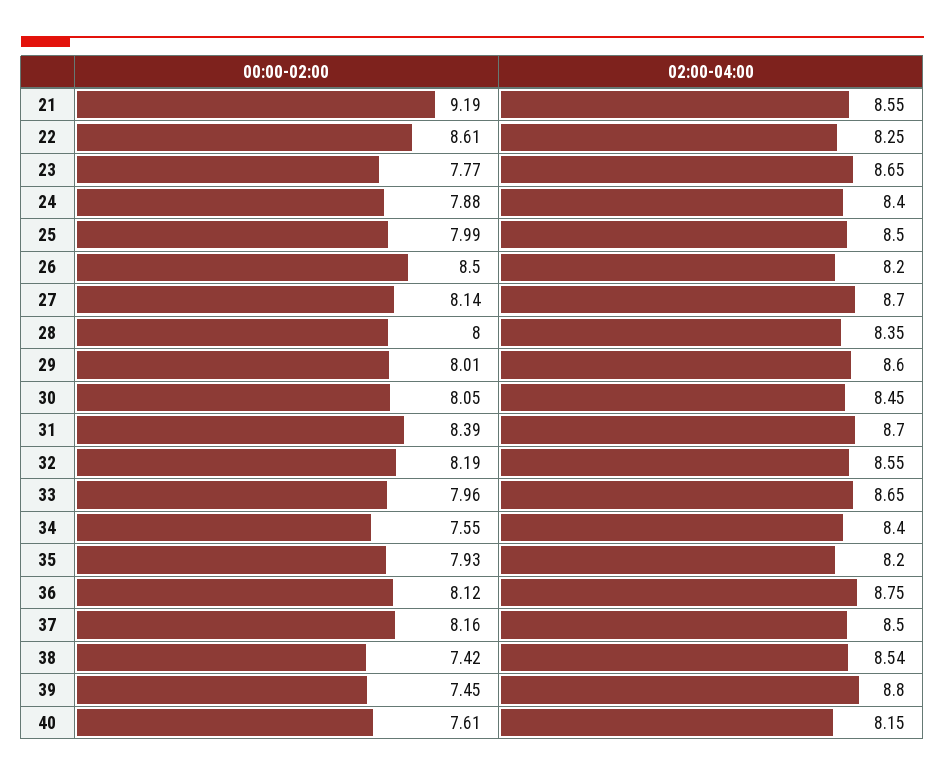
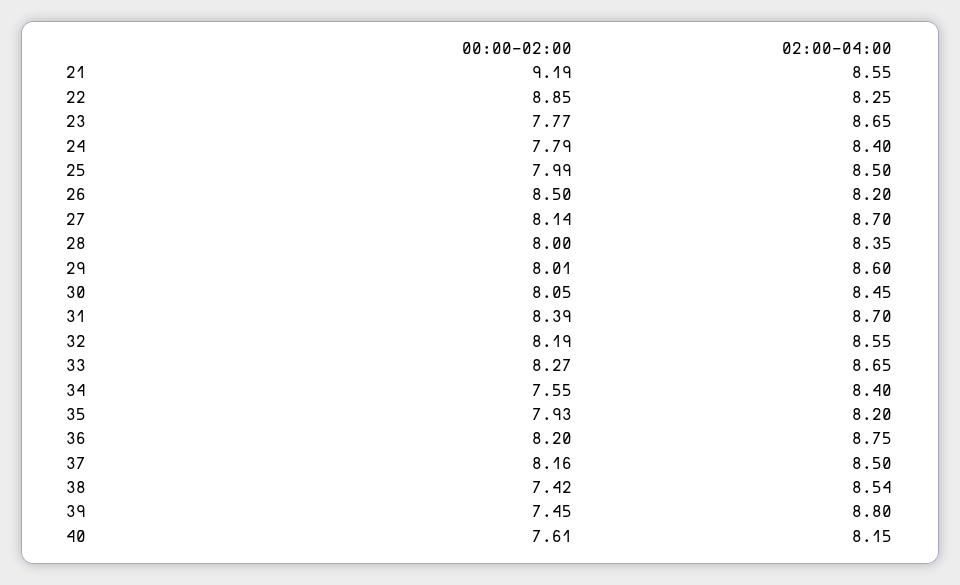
00:00-02:00, 22: 8.61 -> 8.85
00:00-02:00, 24: 7.88 -> 7.79
00:00-02:00, 33: 7.96 -> 8.27
00:00-02:00, 36: 8.12 -> 8.2

